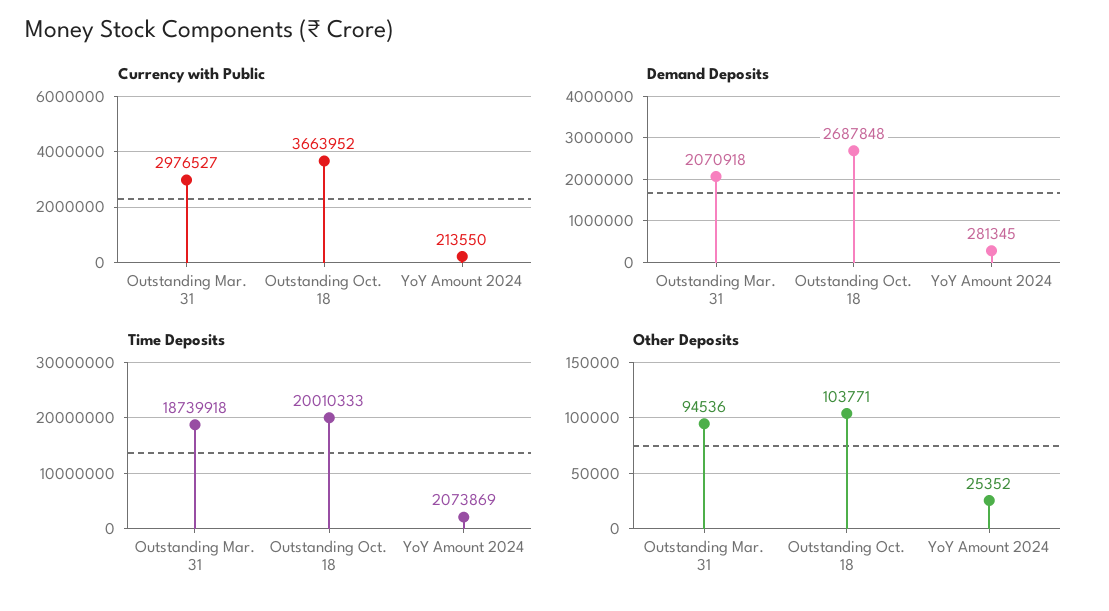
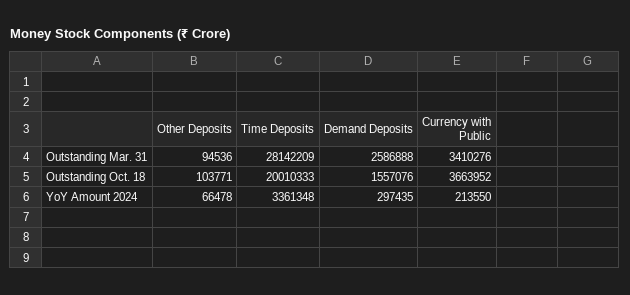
Currency with Public, Outstanding Mar. 31: 2976527 -> 3410276
Demand Deposits, Outstanding Mar. 31: 2070918 -> 2586888
Demand Deposits, Outstanding Oct. 18: 2687848 -> 1557076
Demand Deposits, YoY Amount 2024: 281345 -> 297435
Time Deposits, Outstanding Mar. 31: 18739918 -> 28142209
Time Deposits, YoY Amount 2024: 2073869 -> 3361348
Other Deposits, YoY Amount 2024: 25352 -> 66478

